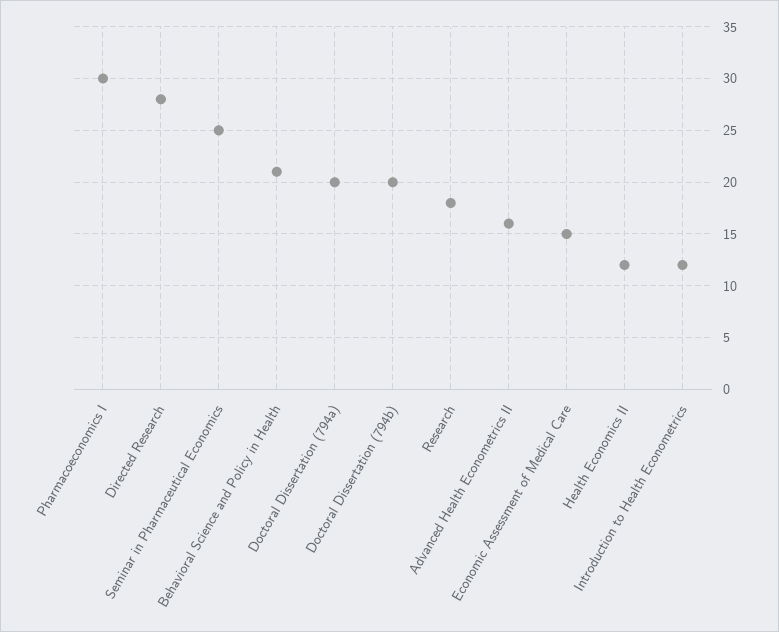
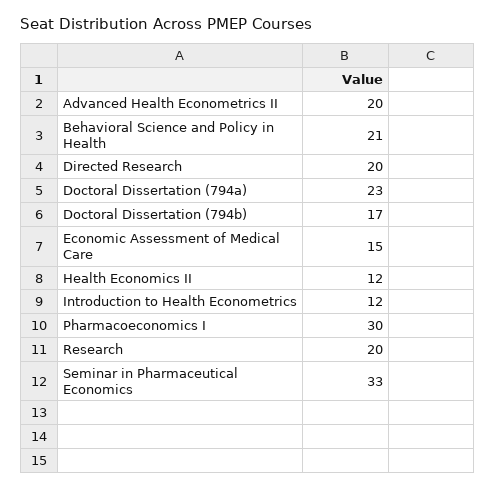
Directed Research: 28 -> 20
Seminar in Pharmaceutical Economics: 25 -> 33
Doctoral Dissertation (794a): 20 -> 23
Doctoral Dissertation (794b): 20 -> 17
Research: 18 -> 20
Advanced Health Econometrics II: 16 -> 20

